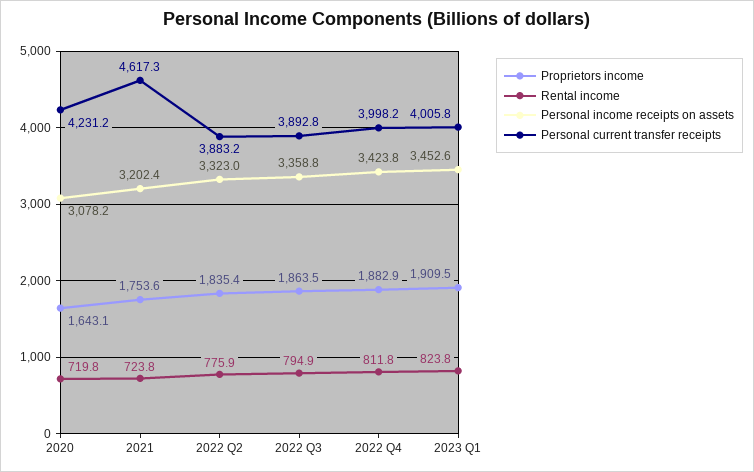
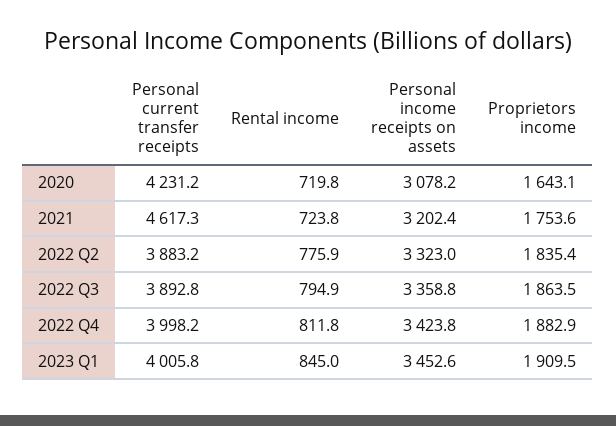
Rental income, 2023 Q1: 823.8 -> 845

